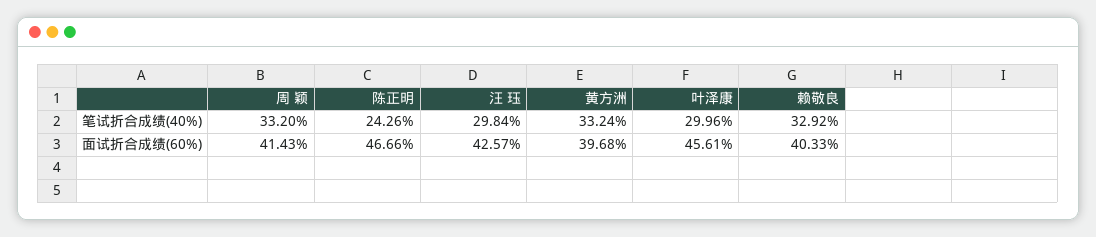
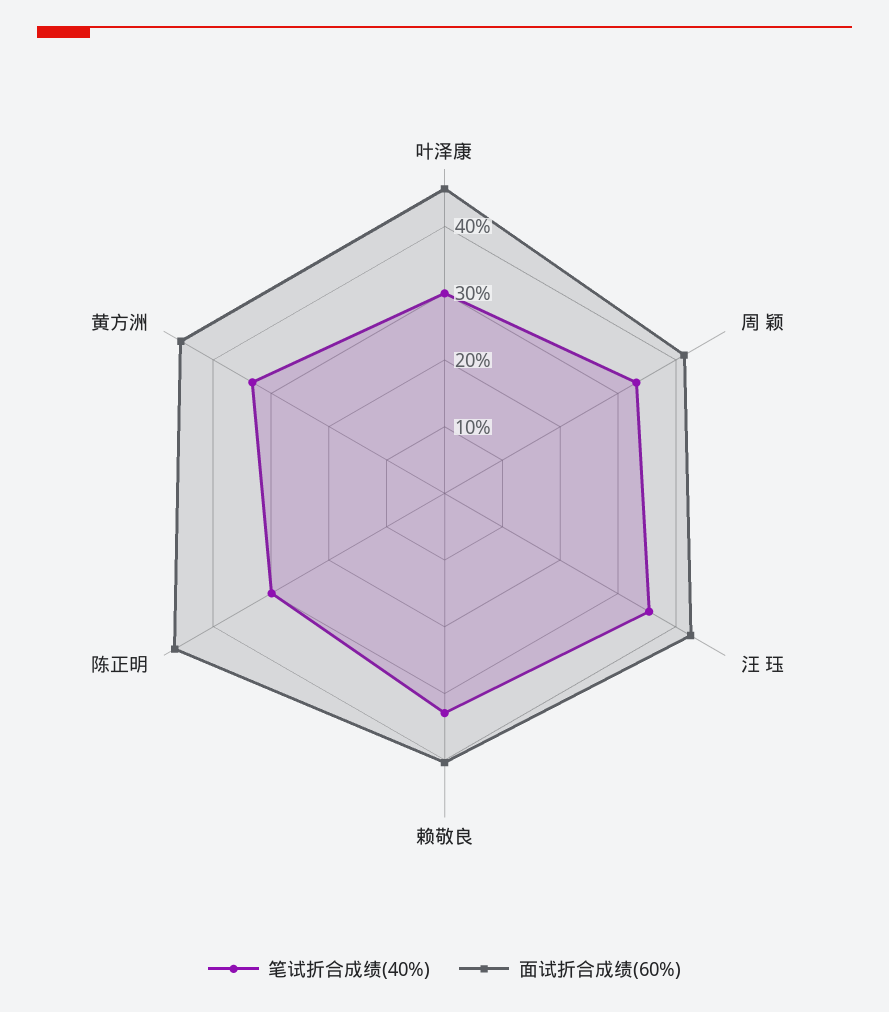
笔试折合成绩(40%), 陈正明: 24.26 -> 30
笔试折合成绩(40%), 汪 珏: 29.84 -> 36
面试折合成绩(60%), 黄方洲: 39.68 -> 46

